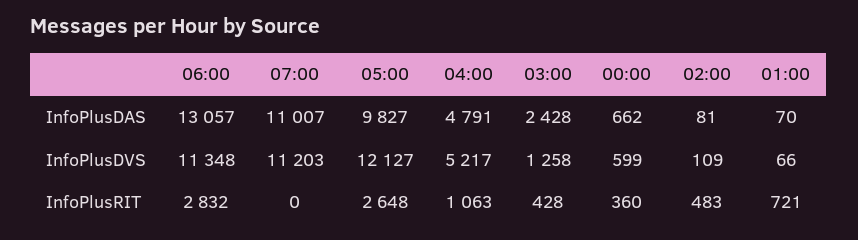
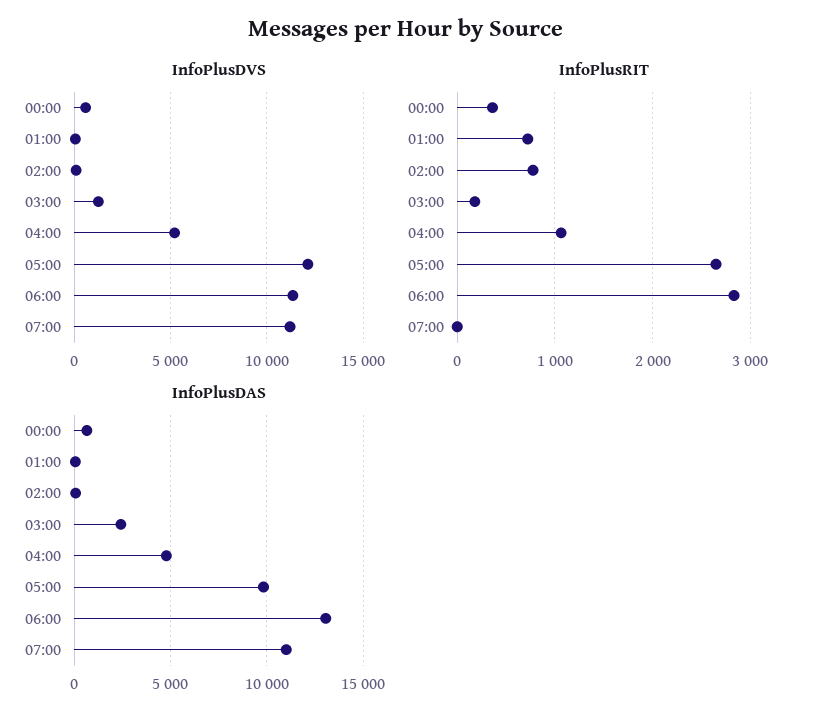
InfoPlusRIT, 03:00: 428 -> 200
InfoPlusRIT, 02:00: 483 -> 800

